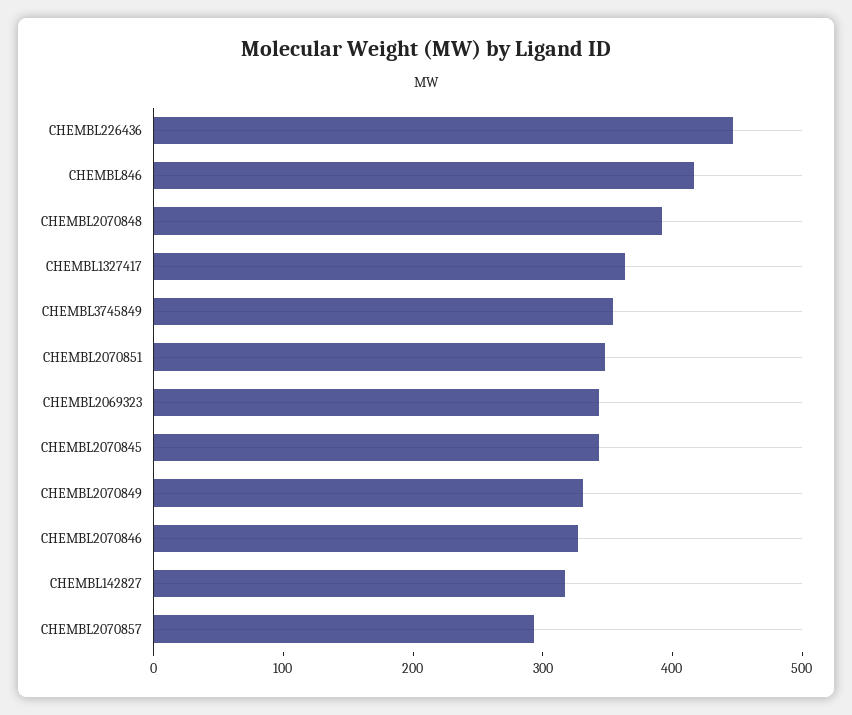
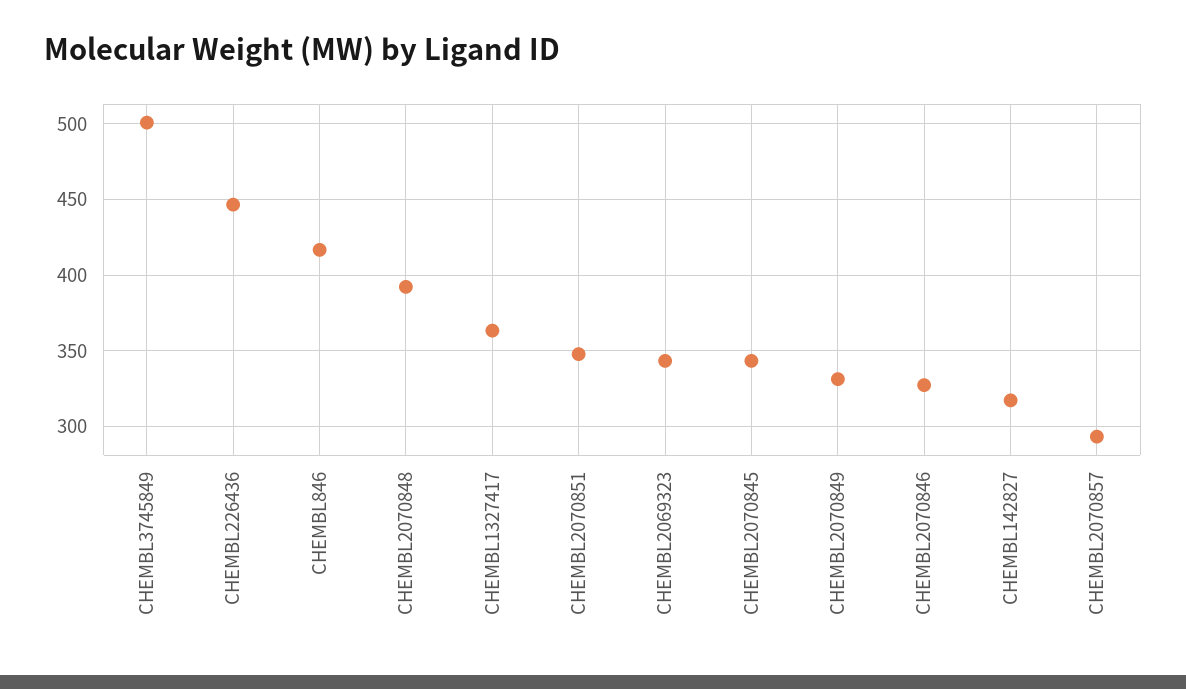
CHEMBL3745849: 360 -> 500

